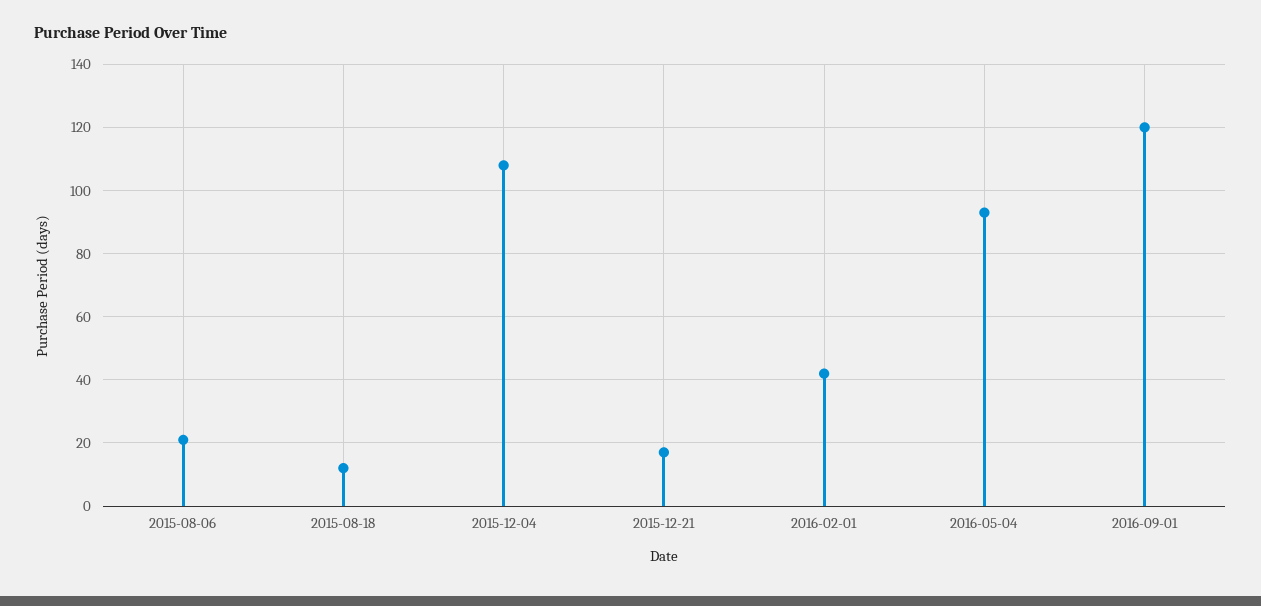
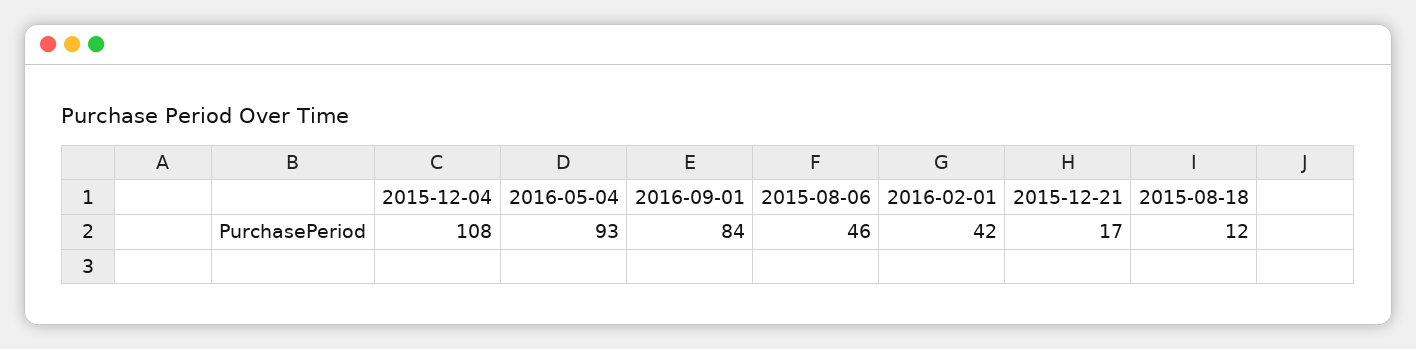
2015-08-06: 20 -> 46
2016-09-01: 120 -> 84

